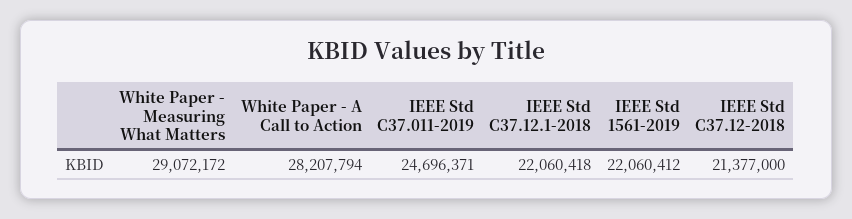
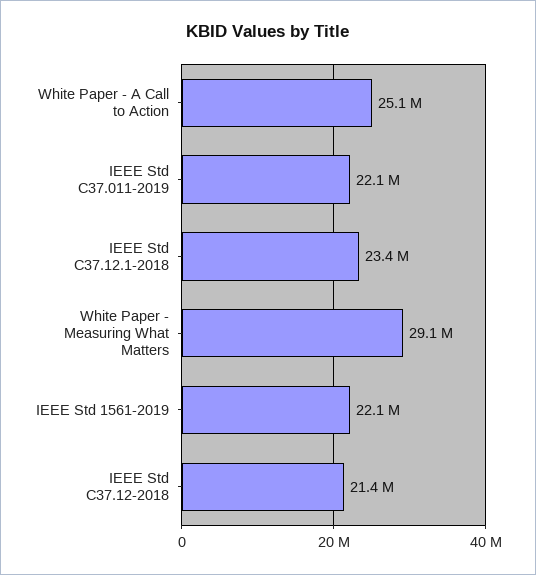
White Paper - A Call to Action: 28207794 -> 25100000
IEEE Std C37.011-2019: 24696371 -> 22100000
IEEE Std C37.12.1-2018: 22060418 -> 23400000

